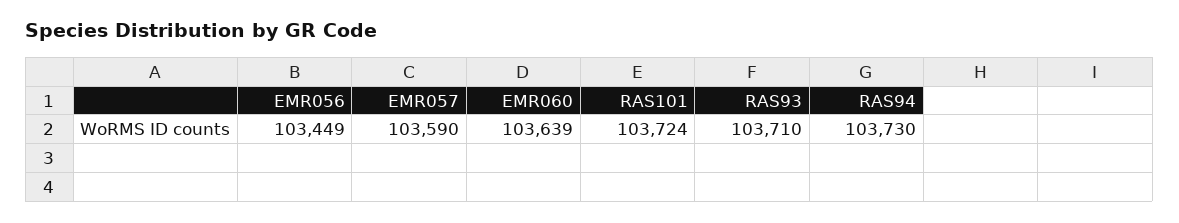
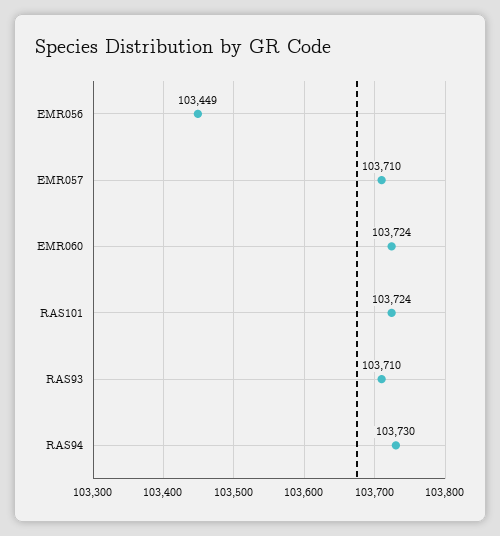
EMR057: 103590 -> 103710
EMR060: 103639 -> 103724

